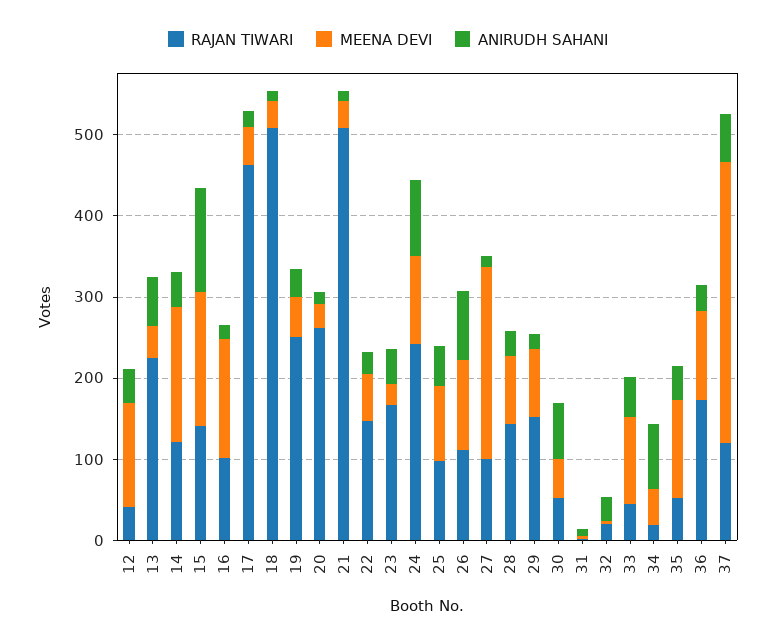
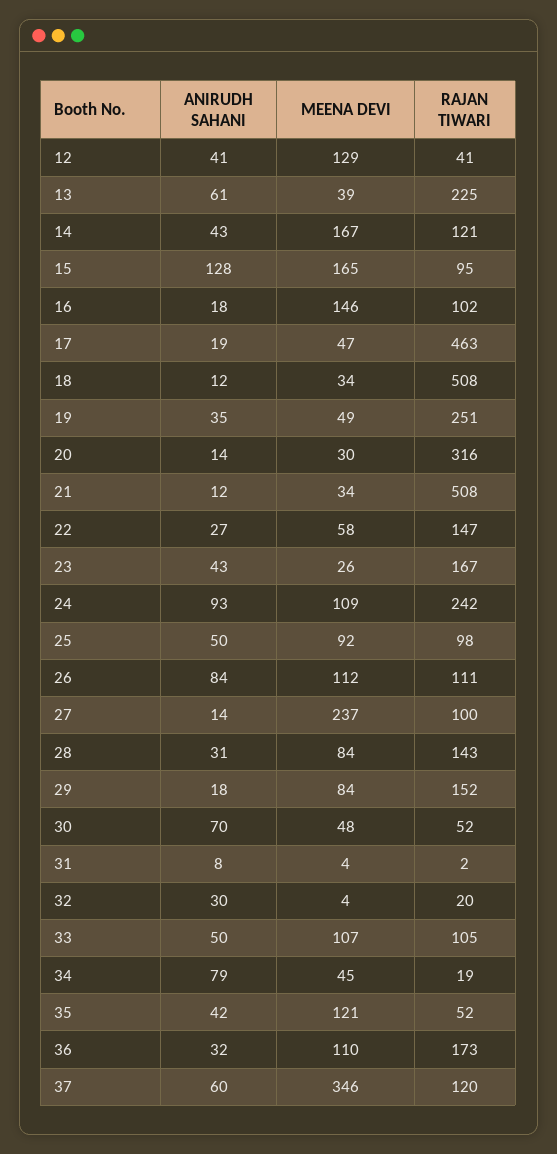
RAJAN TIWARI, 15: 140 -> 95
RAJAN TIWARI, 20: 260 -> 316
RAJAN TIWARI, 33: 40 -> 105

